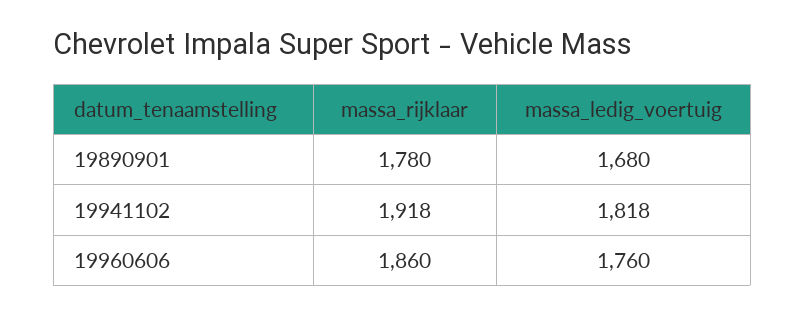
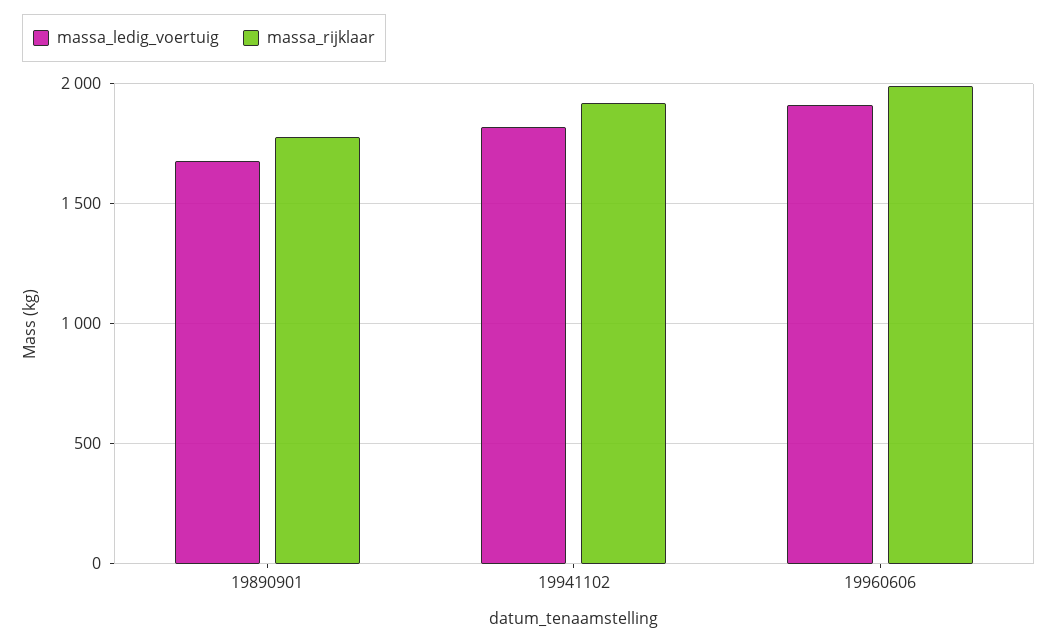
massa_rijklaar, 19960606: 1860 -> 2000
massa_ledig_voertuig, 19960606: 1760 -> 1900

